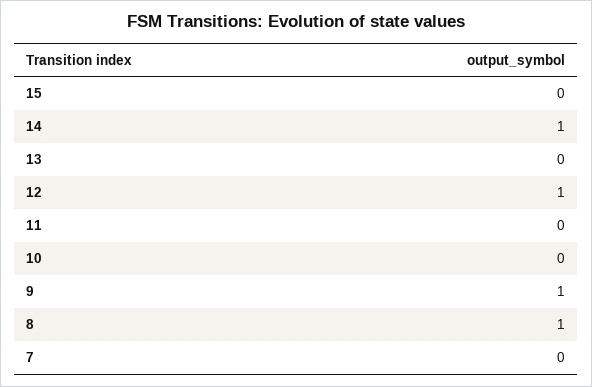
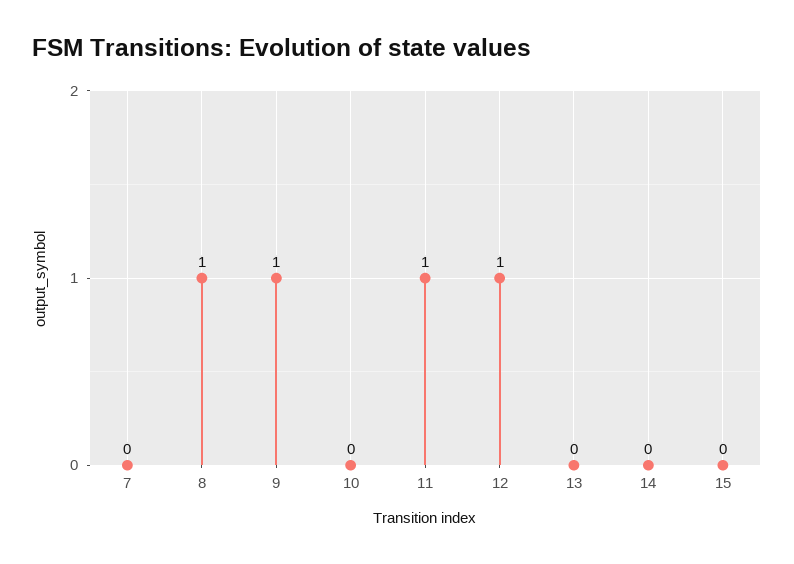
14: 1 -> 0
11: 0 -> 1

